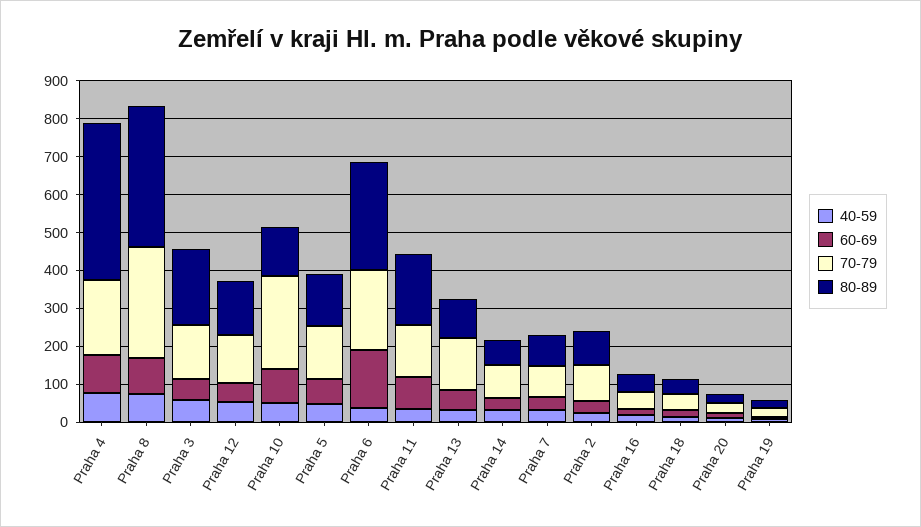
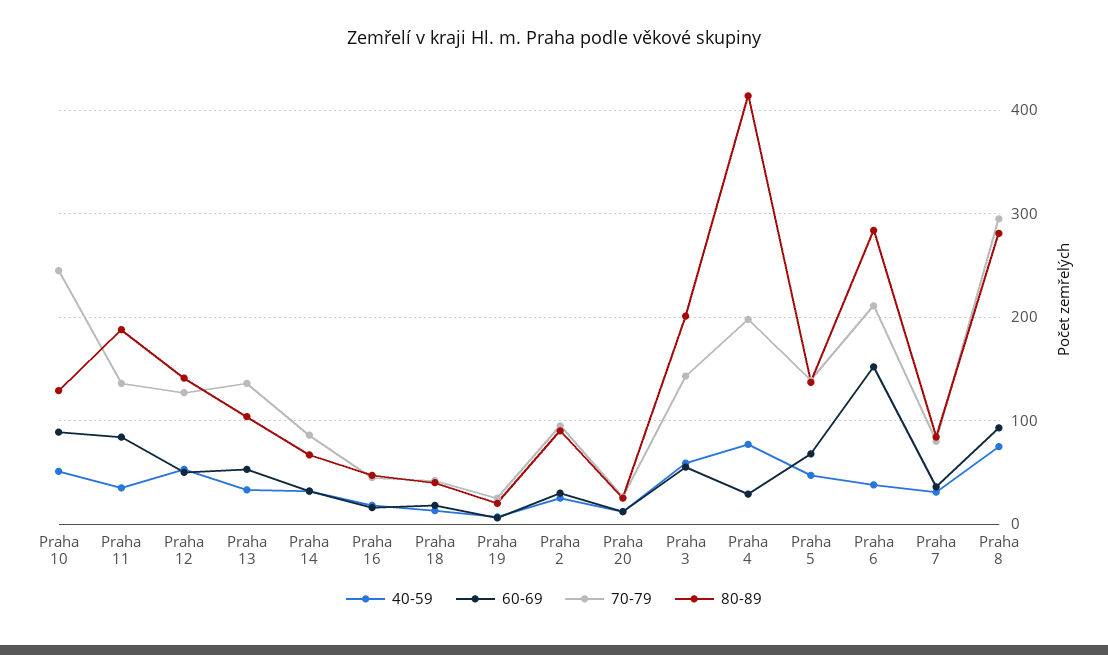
60-69, Praha 4: 100 -> 30
80-89, Praha 8: 375 -> 280

